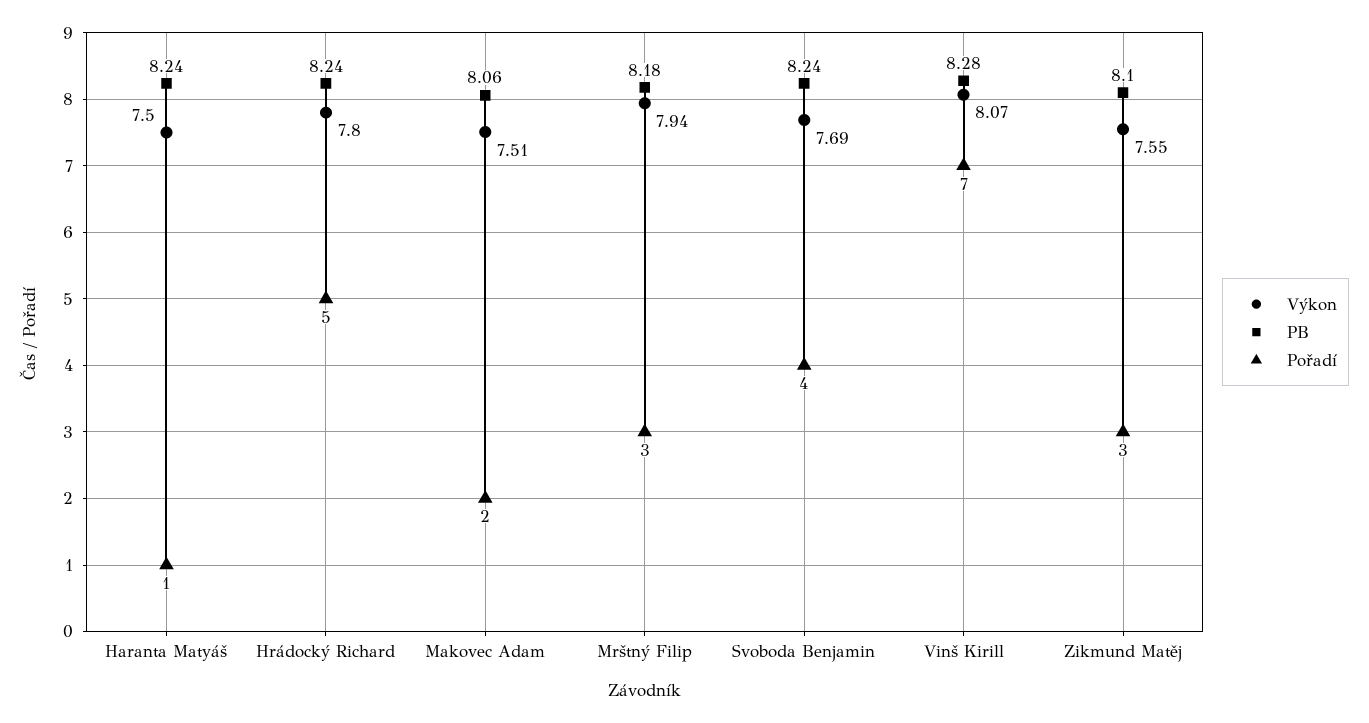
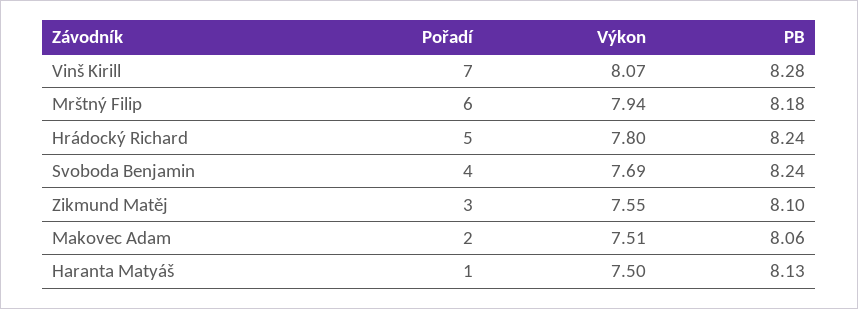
PB, Haranta Matyáš: 8.24 -> 8.13
Pořadí, Mrštný Filip: 3 -> 6

